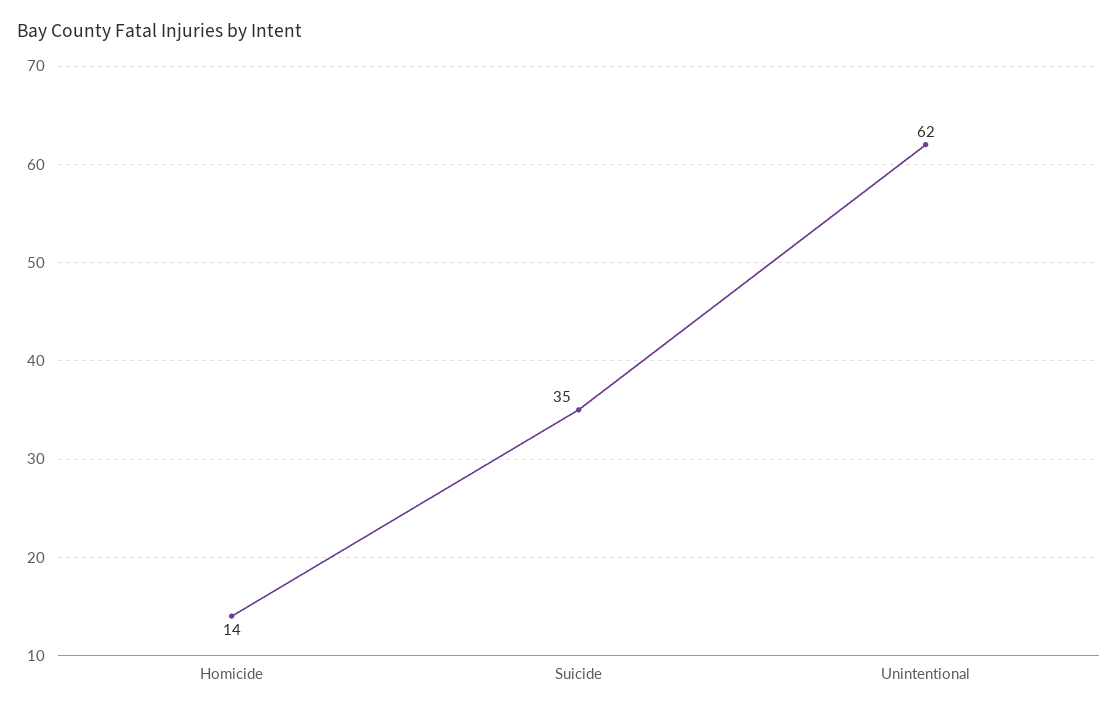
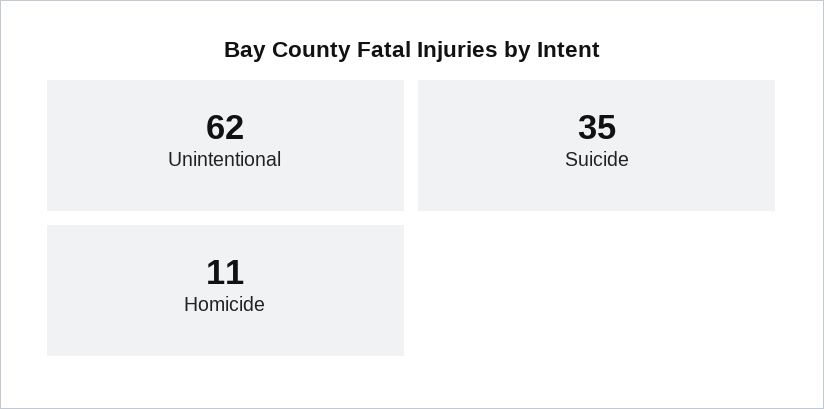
Homicide: 14 -> 11

